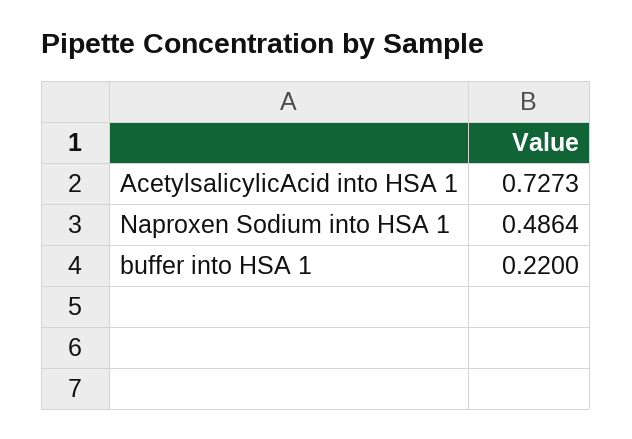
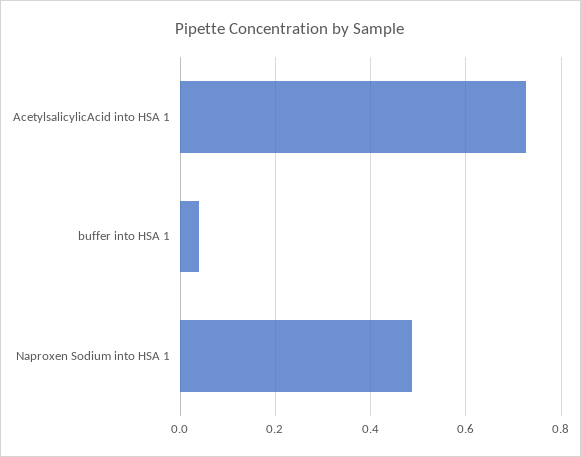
buffer into HSA 1: 0.22 -> 0.04

